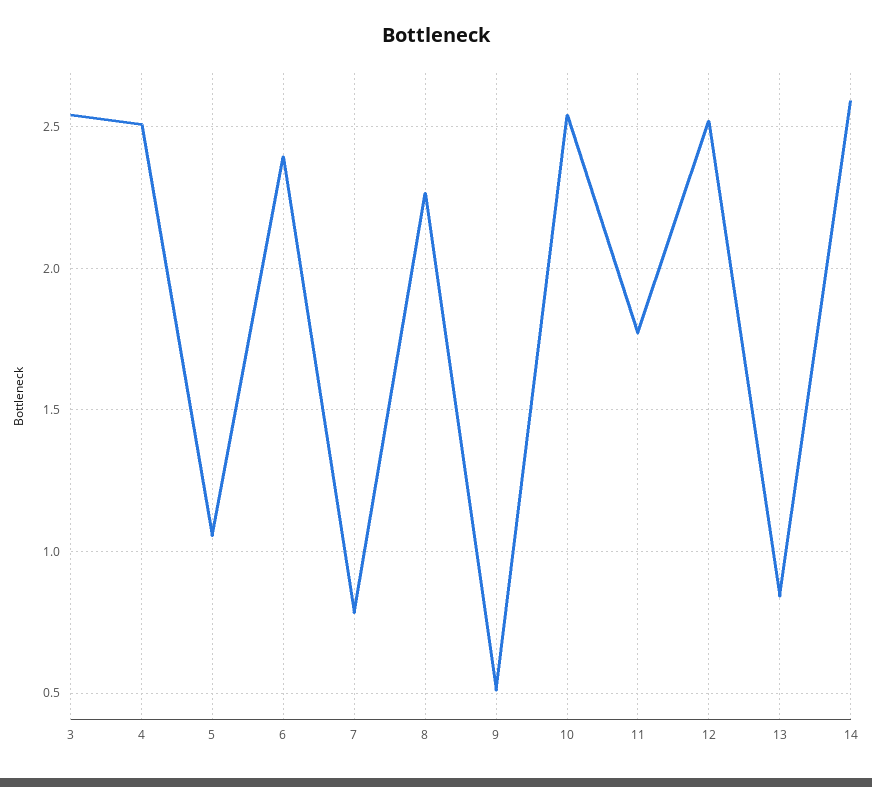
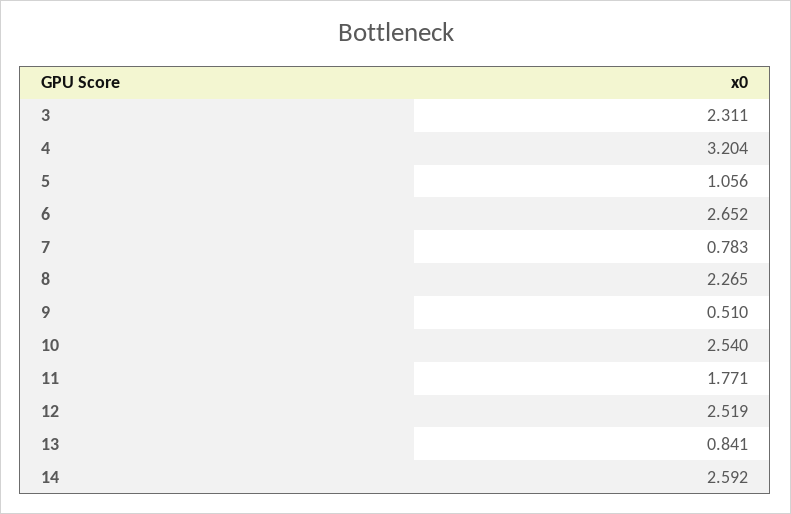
3: 2.55 -> 2.311
4: 2.5 -> 3.204
6: 2.4 -> 2.652

